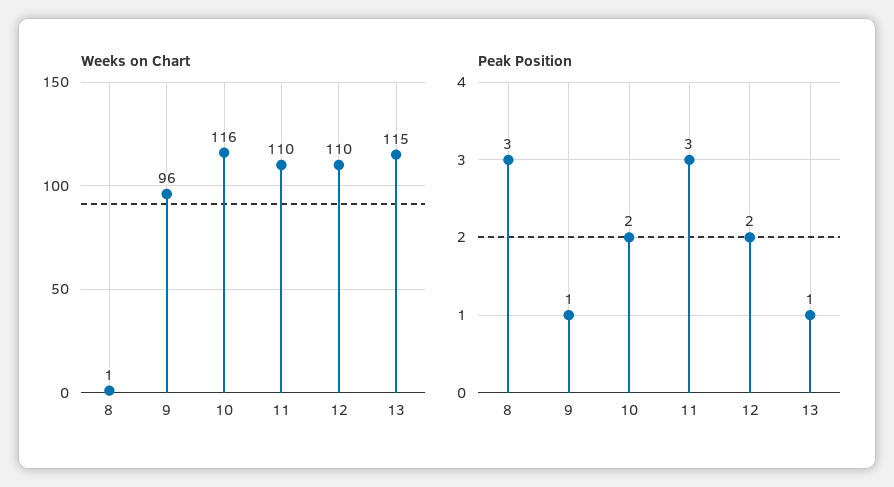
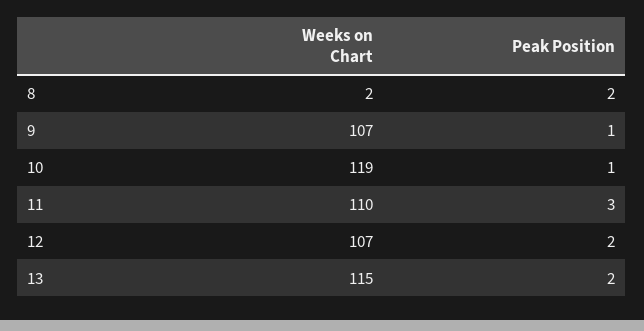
Weeks on Chart, 8: 1 -> 2
Weeks on Chart, 9: 96 -> 107
Weeks on Chart, 10: 116 -> 119
Weeks on Chart, 12: 110 -> 107
Peak Position, 8: 3 -> 2
Peak Position, 10: 2 -> 1
Peak Position, 13: 1 -> 2

